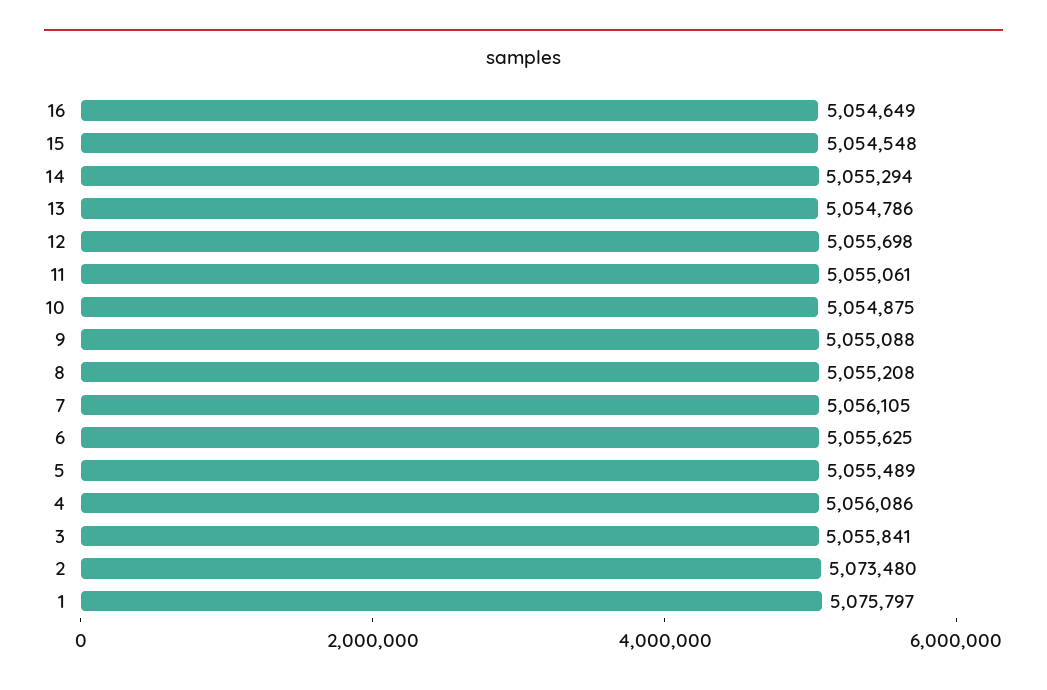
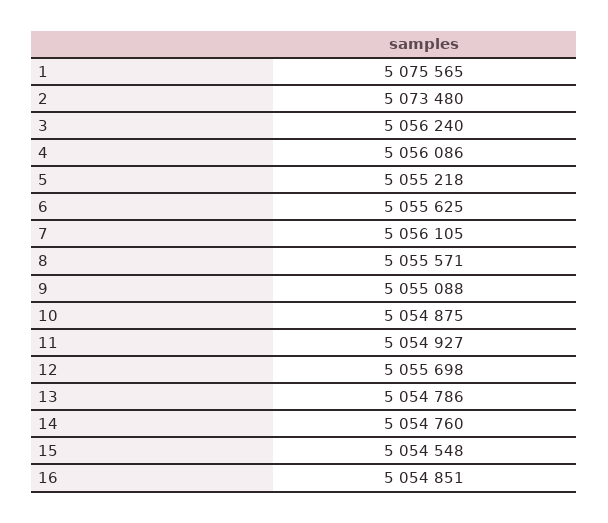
16: 5054649 -> 5054851
14: 5055294 -> 5054760
11: 5055061 -> 5054927
8: 5055208 -> 5055571
5: 5055489 -> 5055218
3: 5055841 -> 5056240
1: 5075797 -> 5075565

